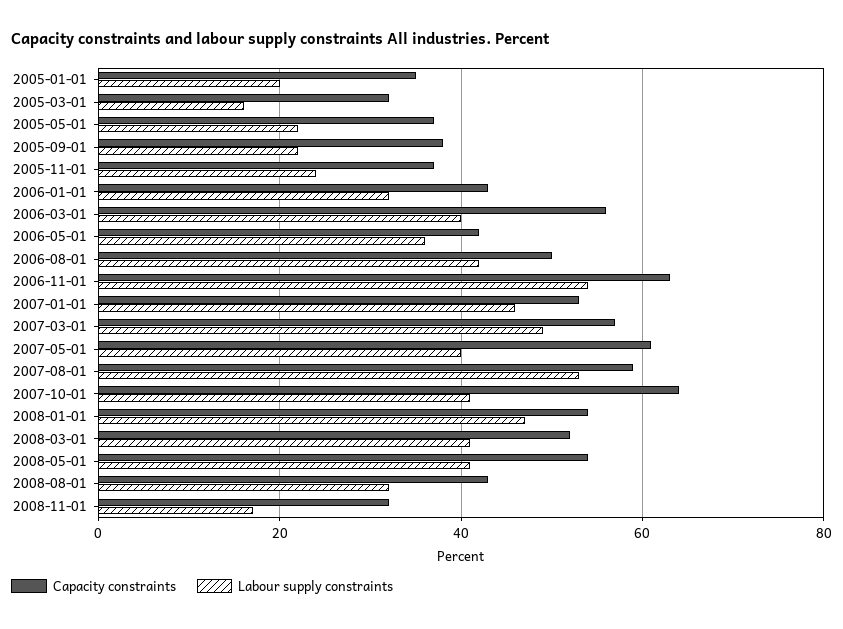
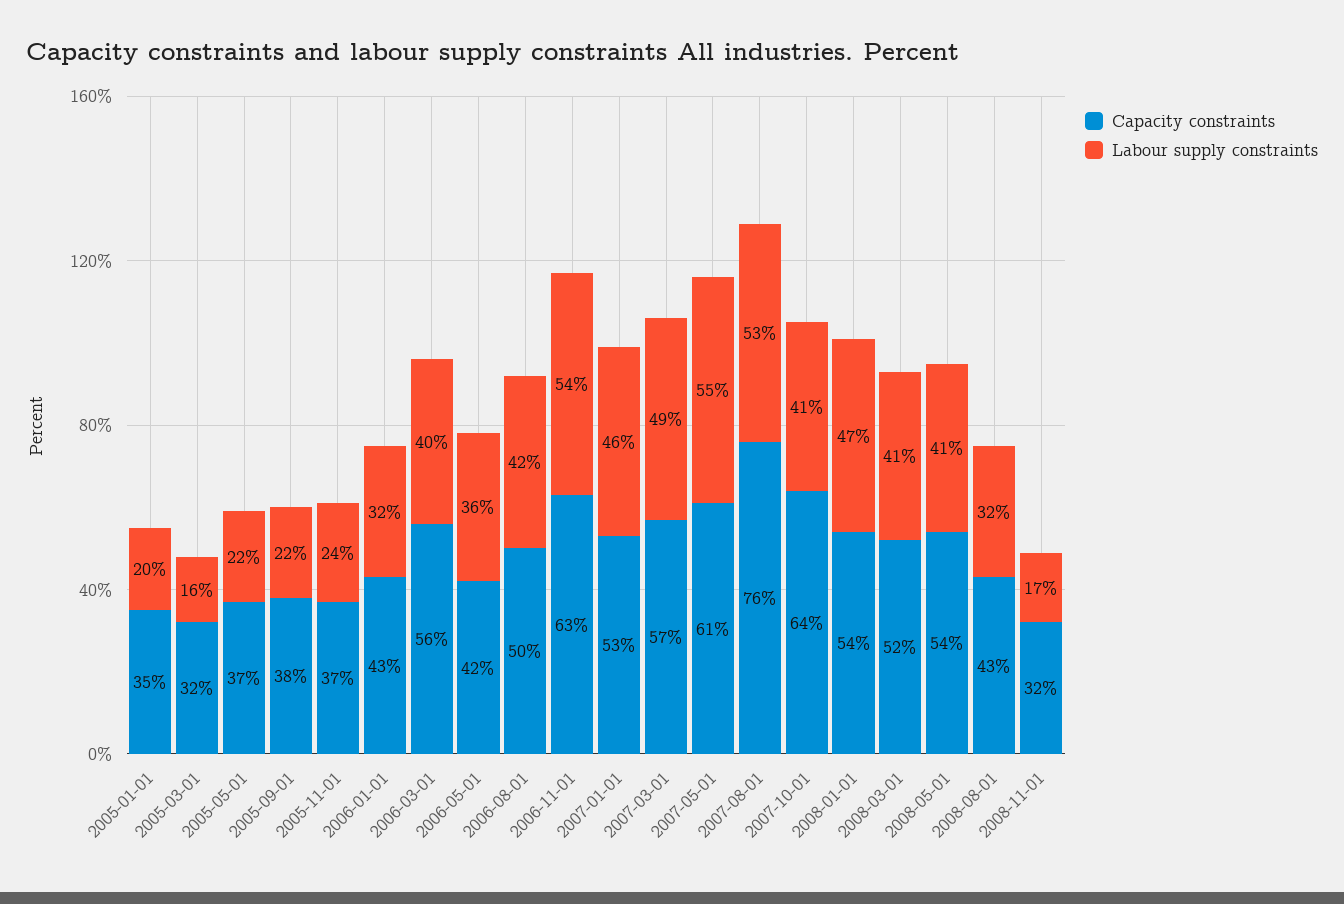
Labour supply constraints, 2007-05-01: 40 -> 55
Capacity constraints, 2007-08-01: 60 -> 76

